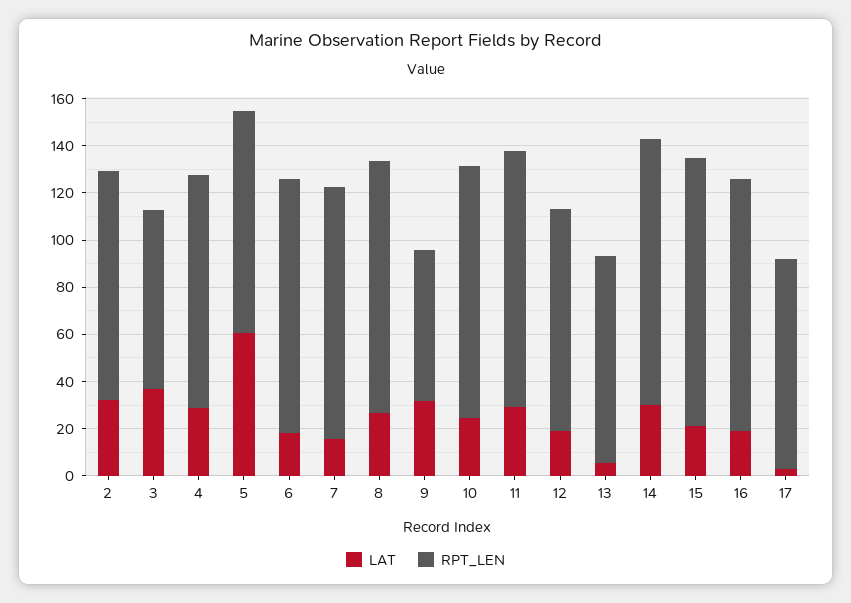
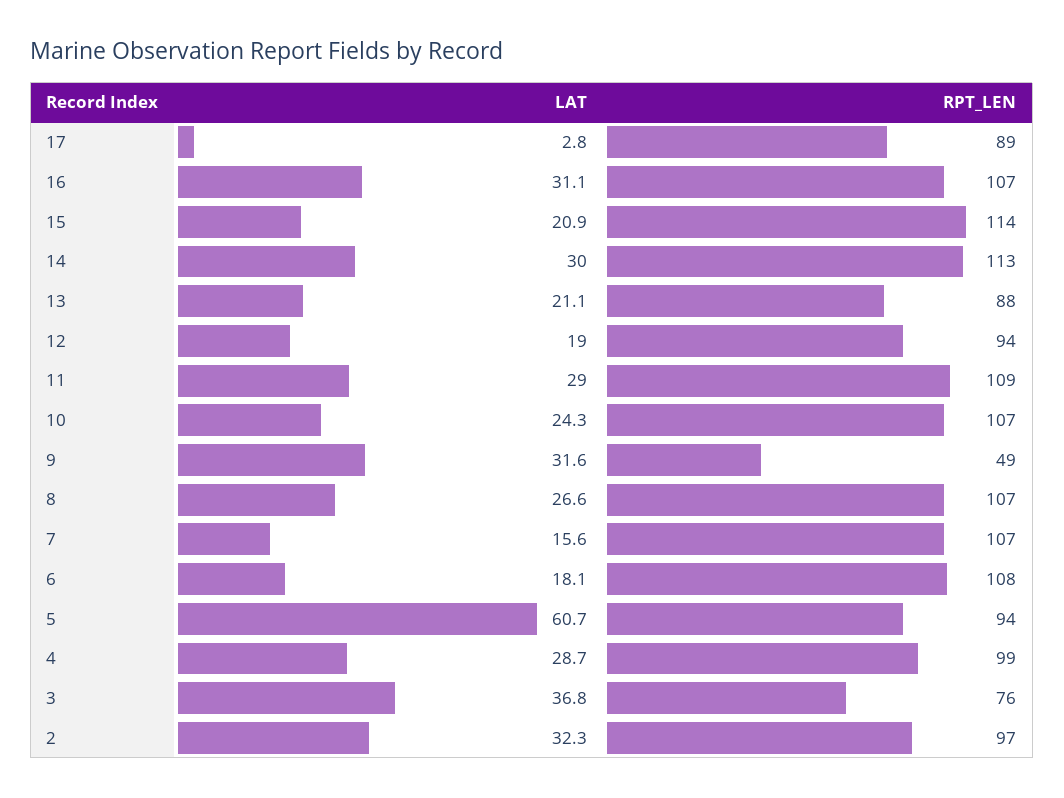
RPT_LEN, 9: 65 -> 49
LAT, 13: 5 -> 21.1
LAT, 16: 20 -> 31.1

